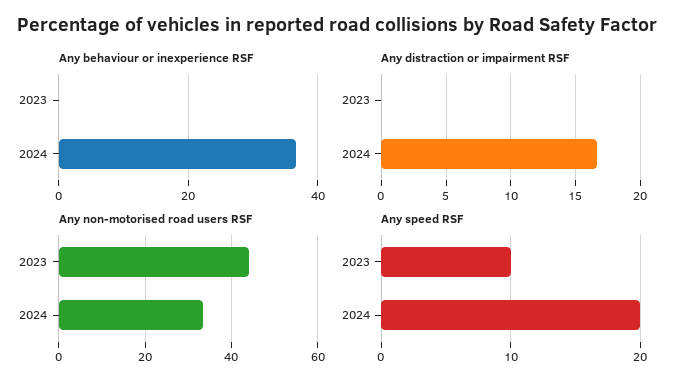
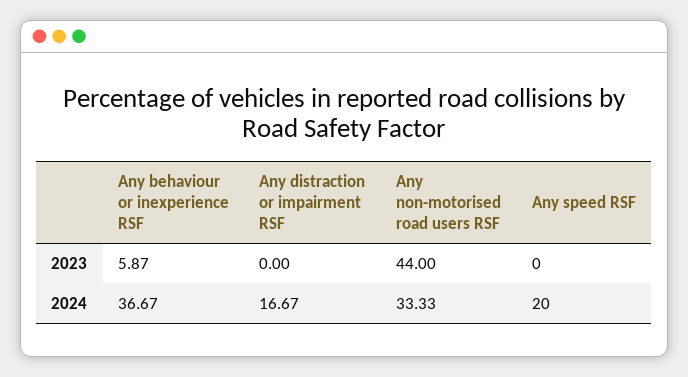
Any behaviour or inexperience RSF, 2023: 0 -> 5.87
Any speed RSF, 2023: 10 -> 0

